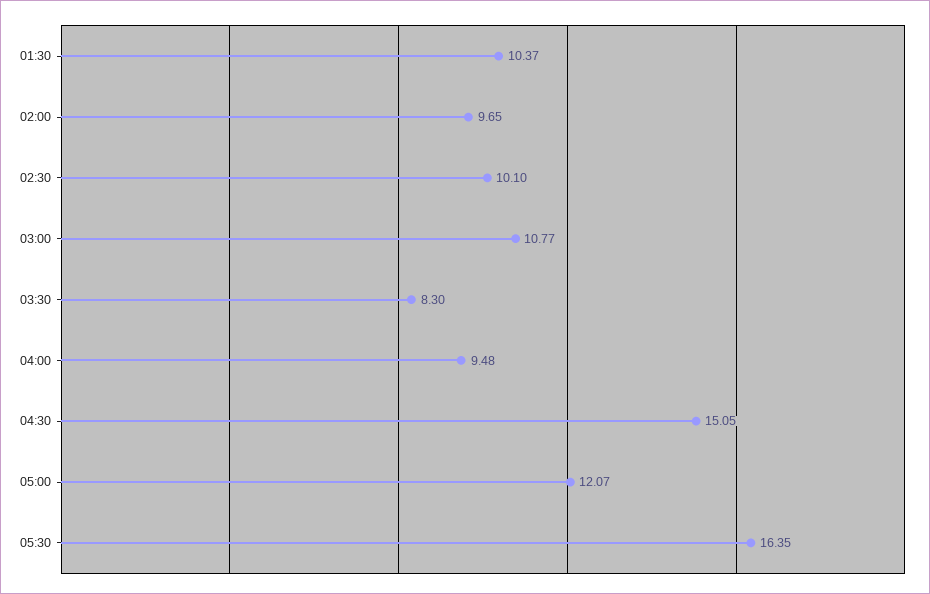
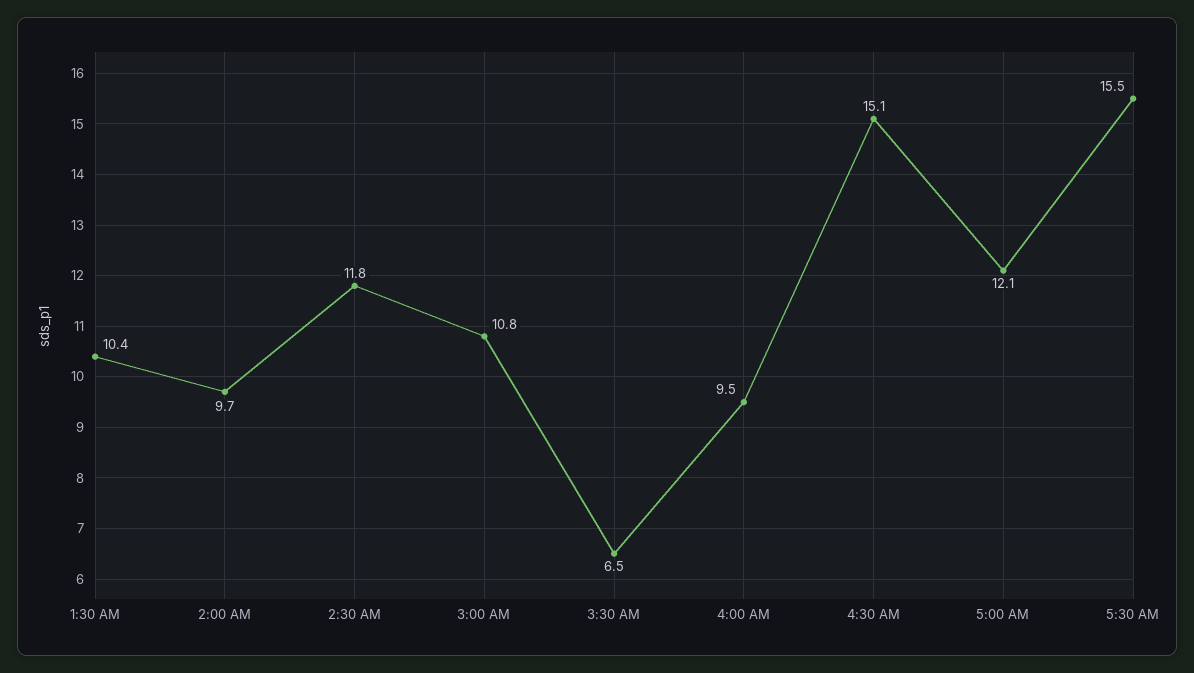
02:30: 10.1 -> 11.8
03:30: 8.3 -> 6.5
05:30: 16.35 -> 15.5

